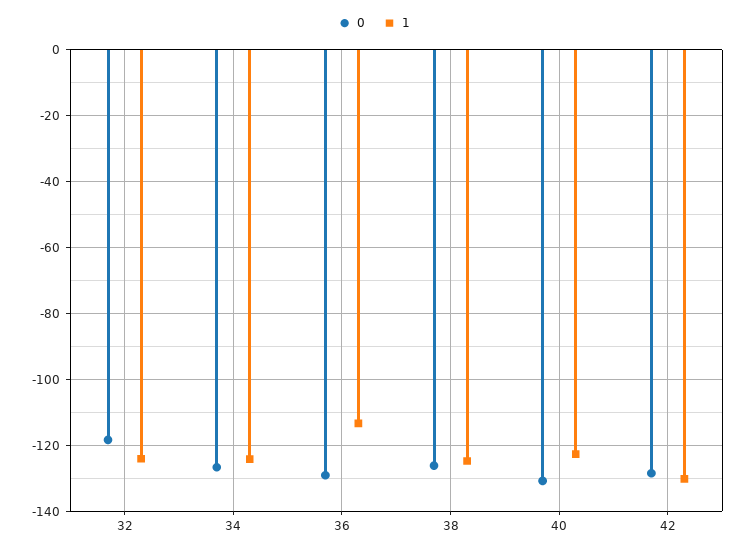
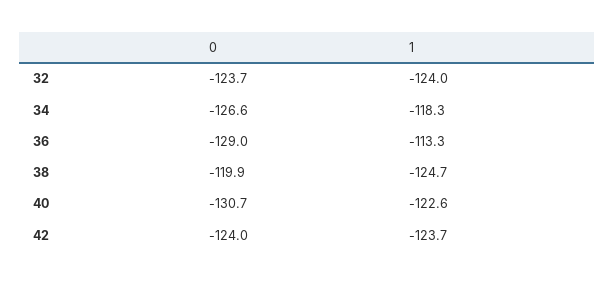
0, 32: -118 -> -123.7
1, 34: -124 -> -118.3
0, 38: -126 -> -119.9
0, 42: -128 -> -124
1, 42: -130 -> -123.7

